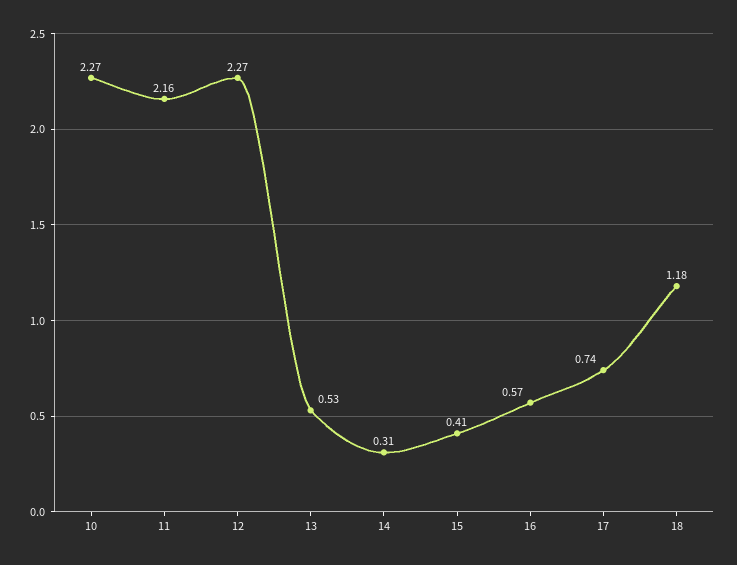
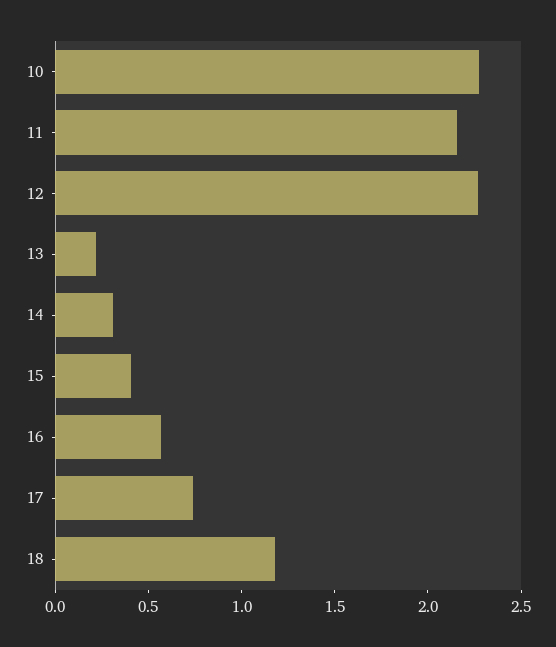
13: 0.53 -> 0.2

